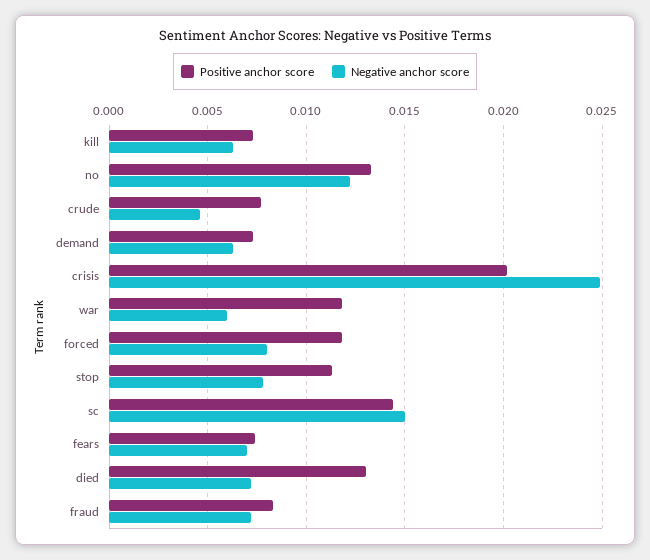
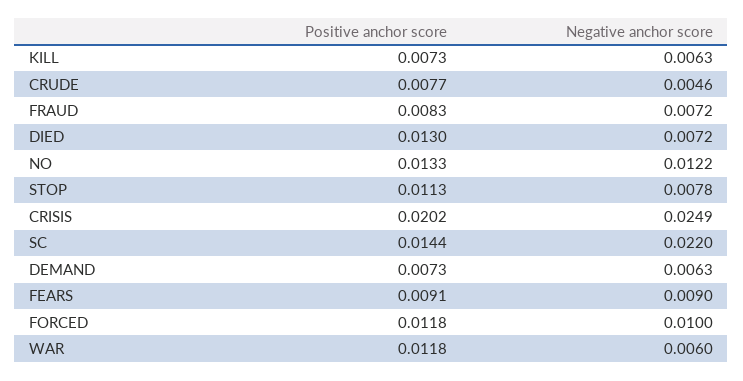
Negative anchor score, forced: 0.008 -> 0.01
Negative anchor score, sc: 0.015 -> 0.022
Positive anchor score, fears: 0.0075 -> 0.0091
Negative anchor score, fears: 0.007 -> 0.009

